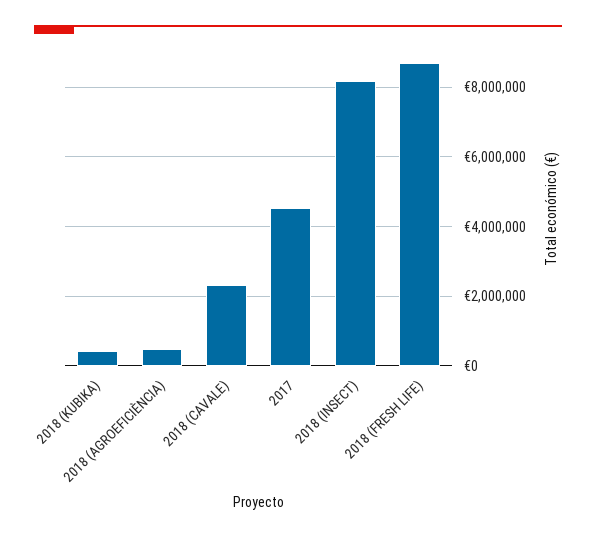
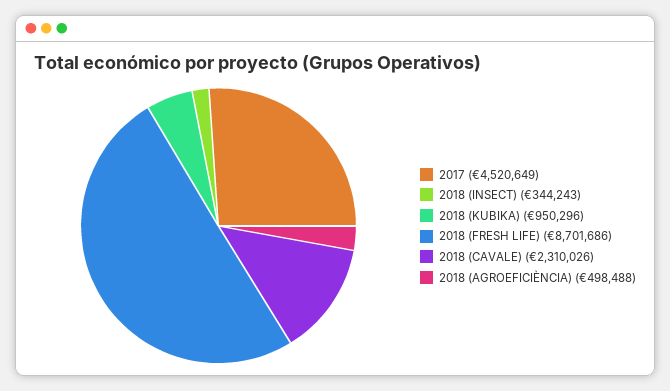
2018 (KUBIKA): 400000 -> 950296
2018 (INSECT): 8200000 -> 344243

